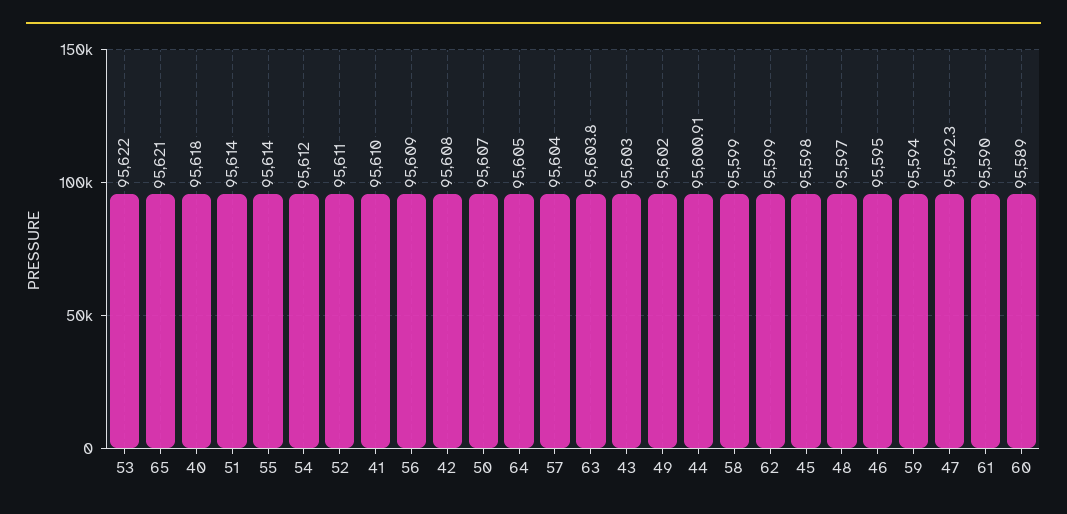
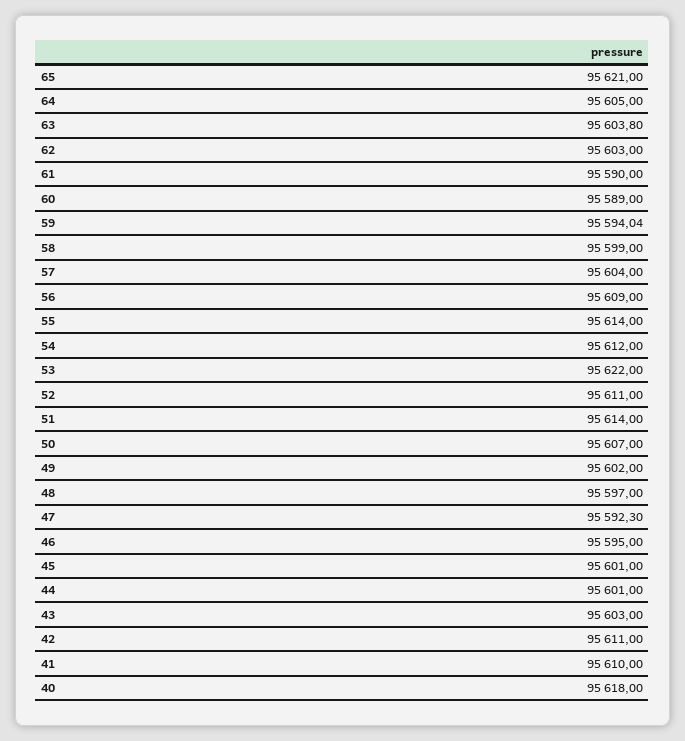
42: 95608 -> 95611
44: 95600.91 -> 95601
62: 95599 -> 95603
45: 95598 -> 95601
59: 95594 -> 95594.04

